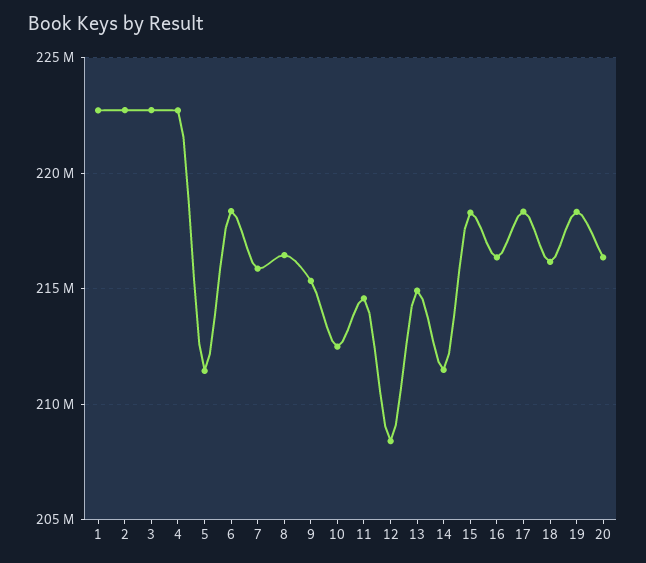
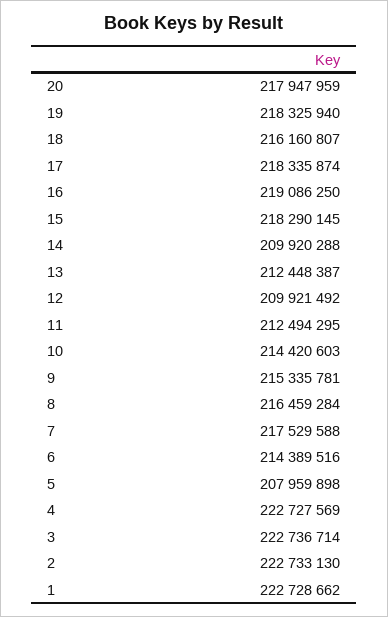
5: 211500000 -> 207959898
6: 218500000 -> 214389516
7: 216000000 -> 217529588
10: 212500000 -> 214420603
11: 214500000 -> 212494295
12: 208500000 -> 209921492
13: 215000000 -> 212448387
14: 211500000 -> 209920288
16: 216500000 -> 219086250
20: 216500000 -> 217947959

